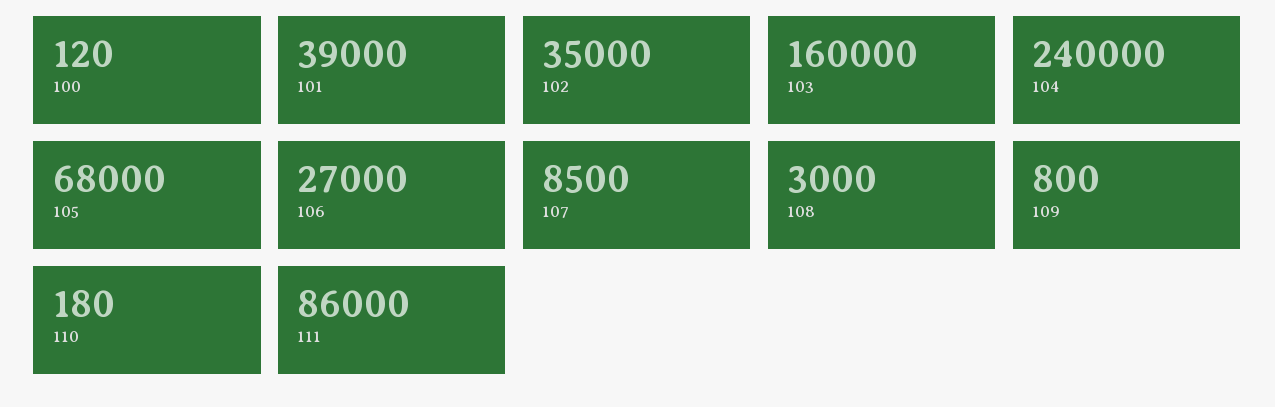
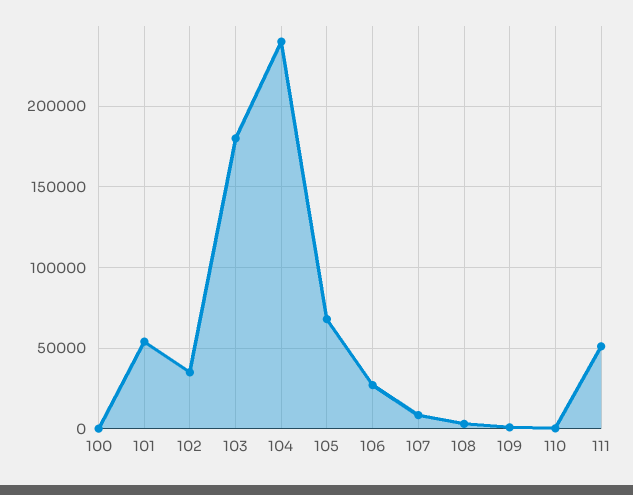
101: 39000 -> 55000
103: 160000 -> 180000
111: 86000 -> 50000

